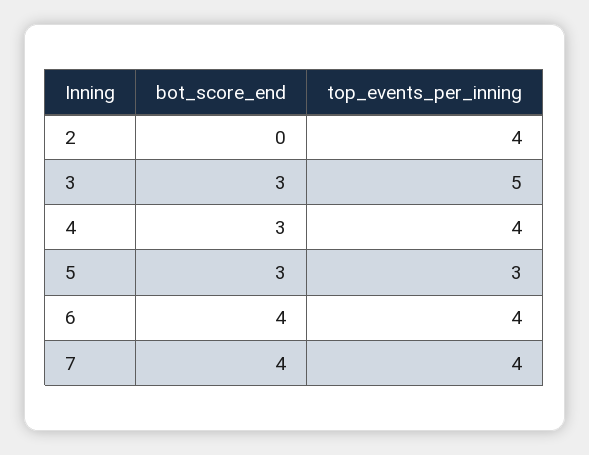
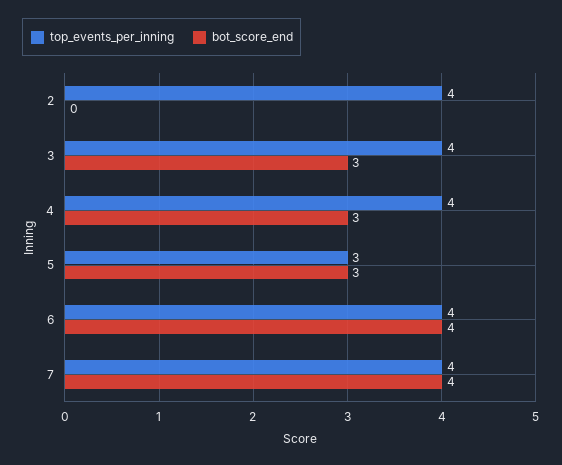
top_events_per_inning, 3: 5 -> 4

